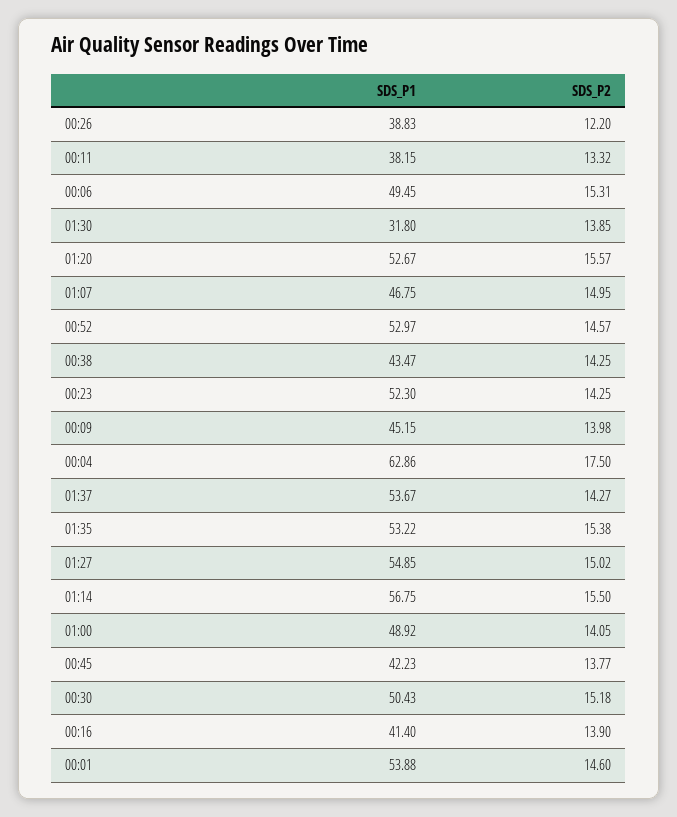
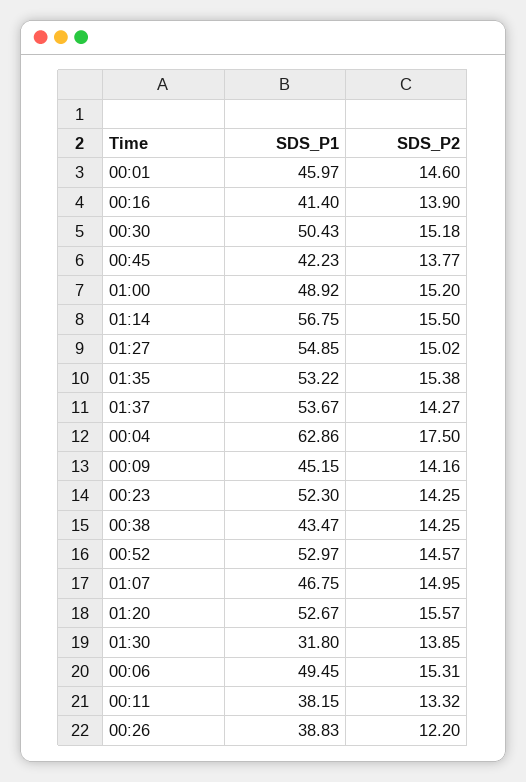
SDS_P2, 00:09: 13.98 -> 14.16
SDS_P2, 01:00: 14.05 -> 15.2
SDS_P1, 00:01: 53.88 -> 45.97

